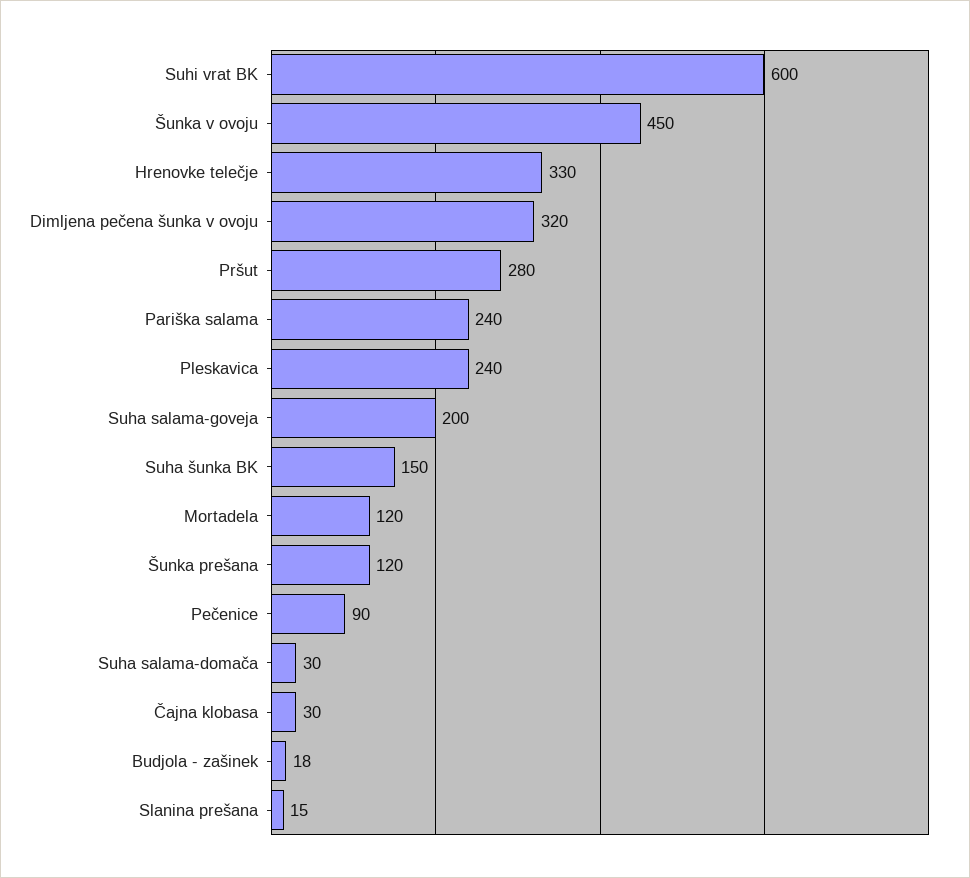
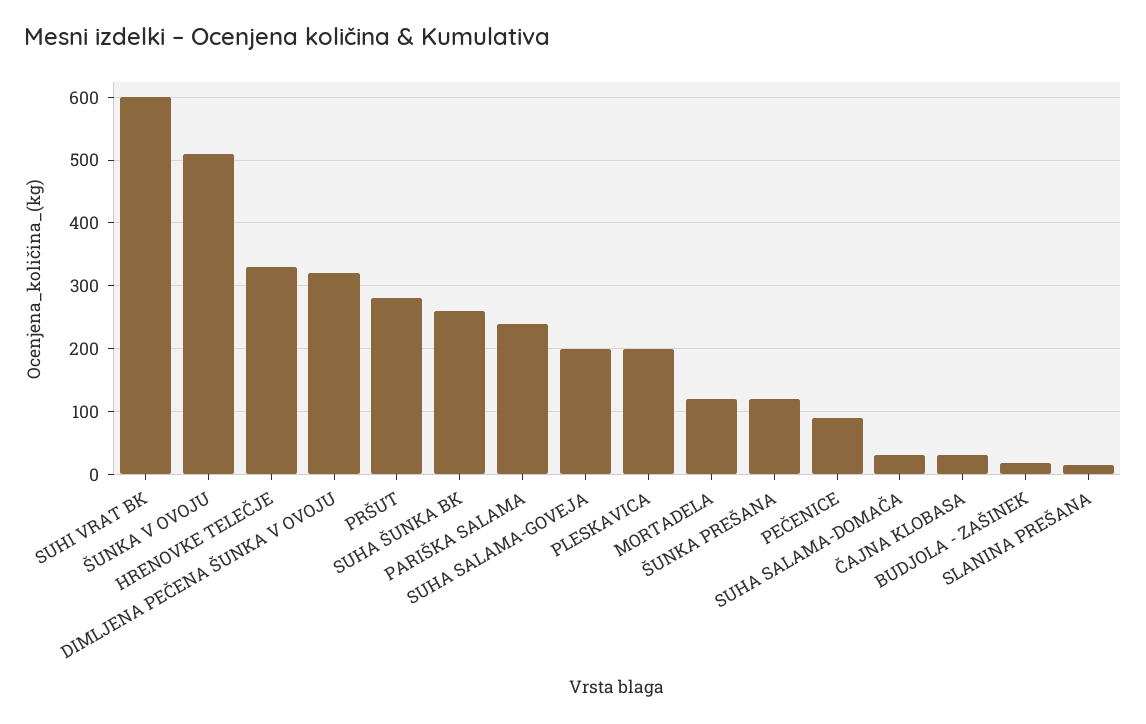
Šunka v ovoju: 450 -> 510
Pleskavica: 240 -> 200
Suha šunka BK: 150 -> 260

